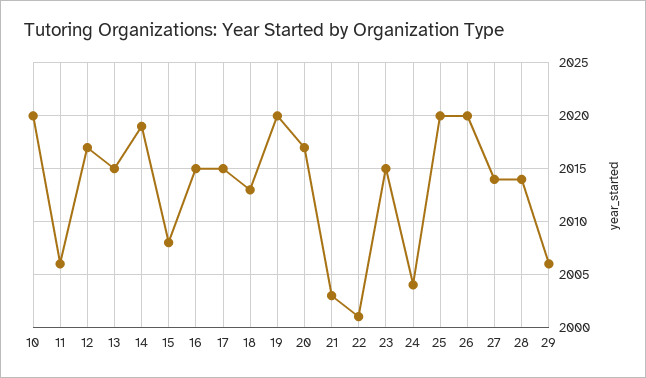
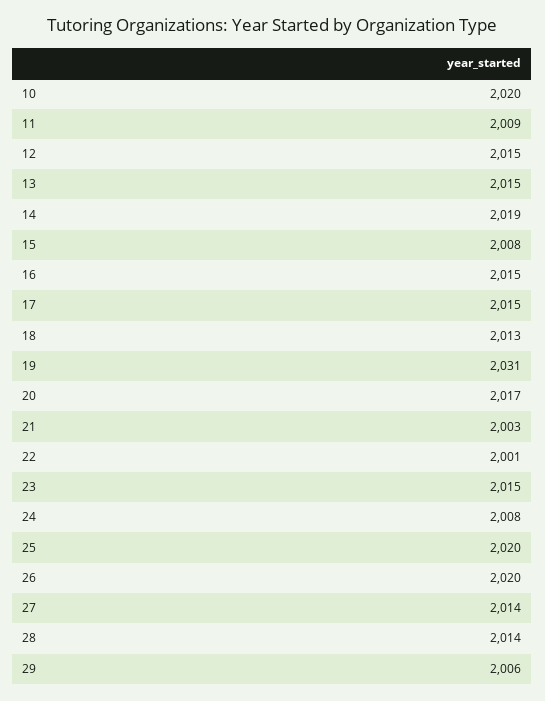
11: 2006 -> 2009
12: 2017 -> 2015
19: 2020 -> 2031
24: 2004 -> 2008

